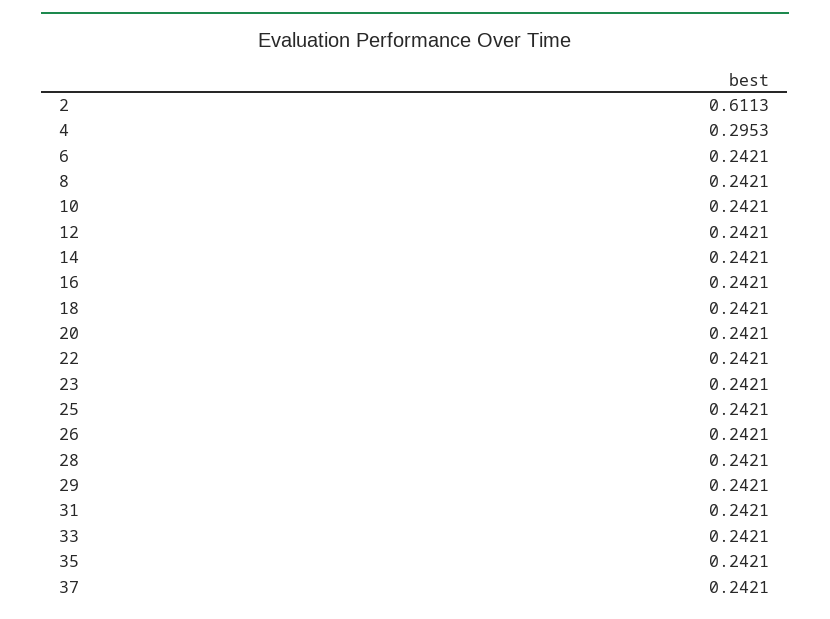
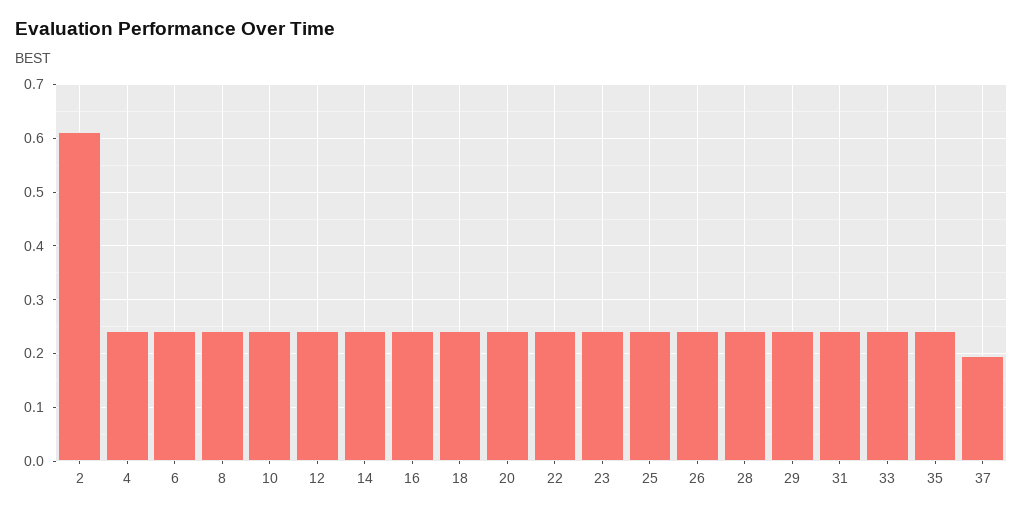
4: 0.2953 -> 0.24
37: 0.2421 -> 0.2

